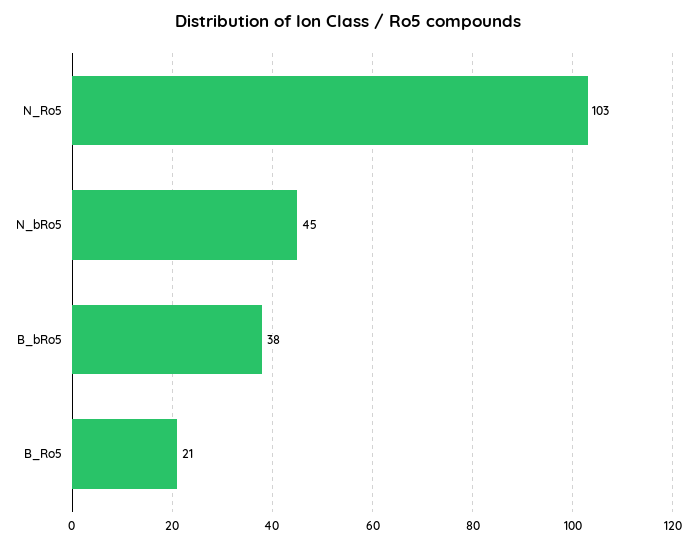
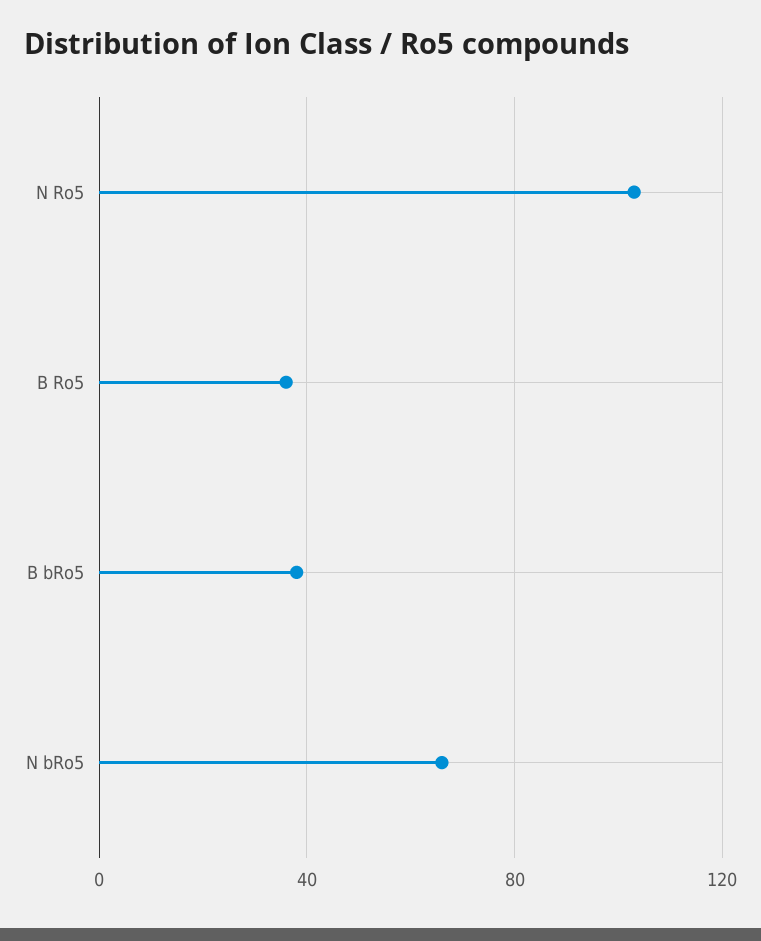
N_bRo5: 45 -> 65
B_Ro5: 21 -> 35

